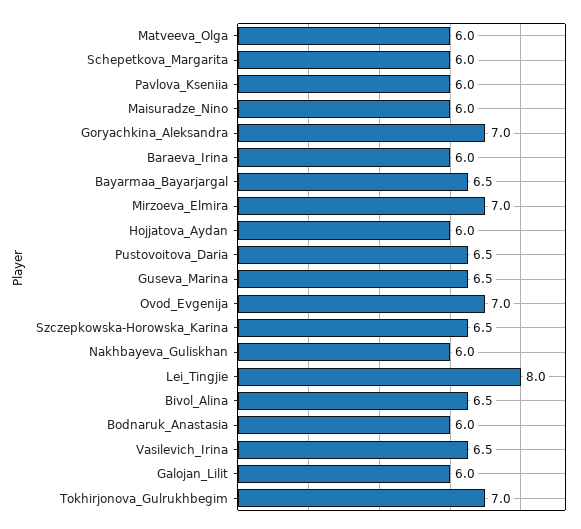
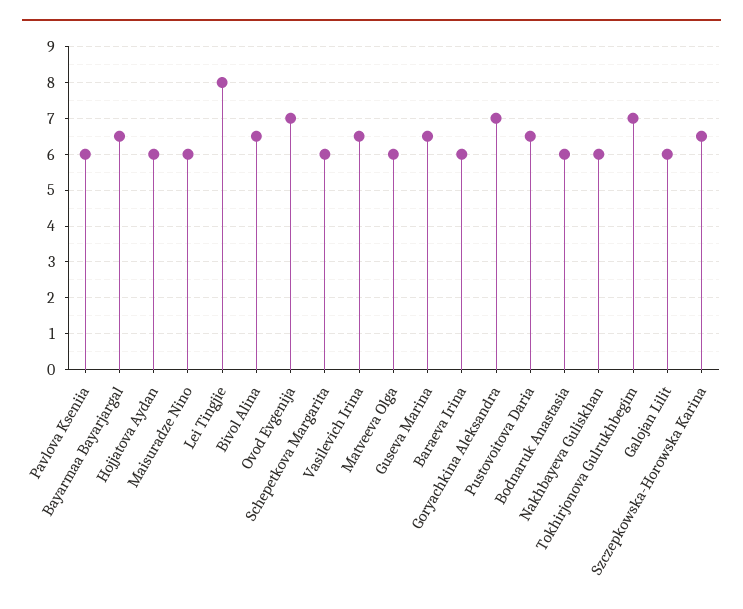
Mirzoeva_Elmira: 7 -> none

